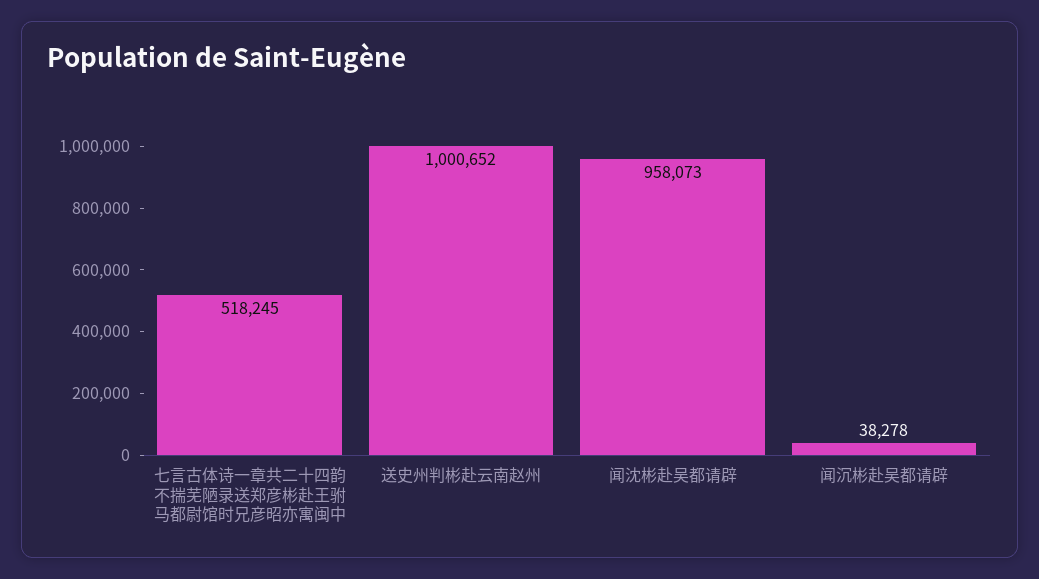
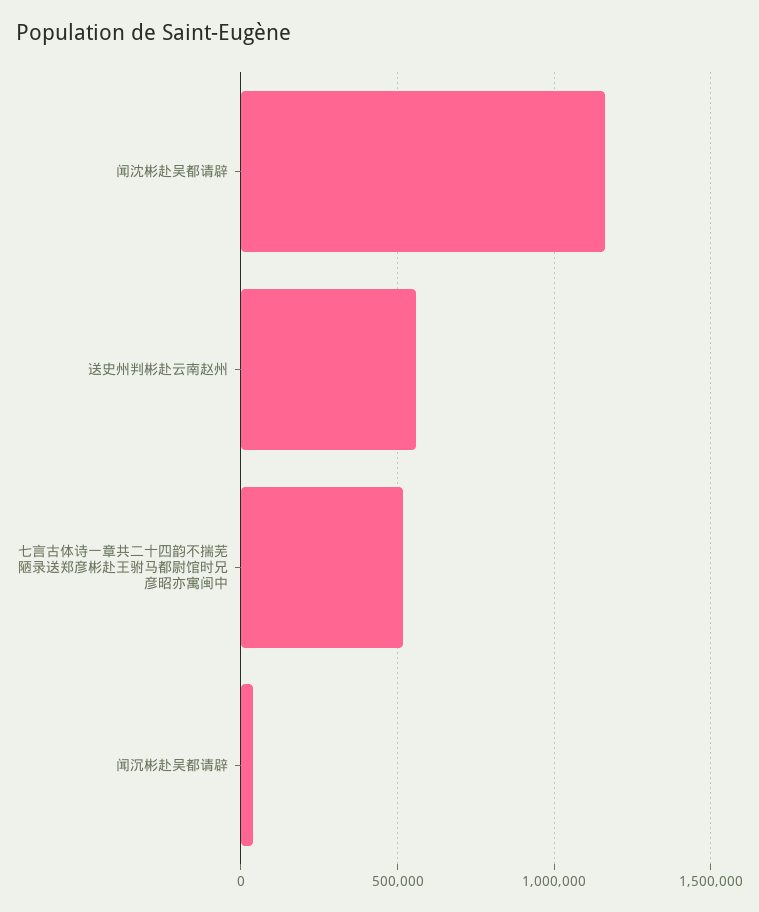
送史州判彬赴云南赵州: 1000652 -> 550000
闻沈彬赴吴都请辟: 958073 -> 1150000

